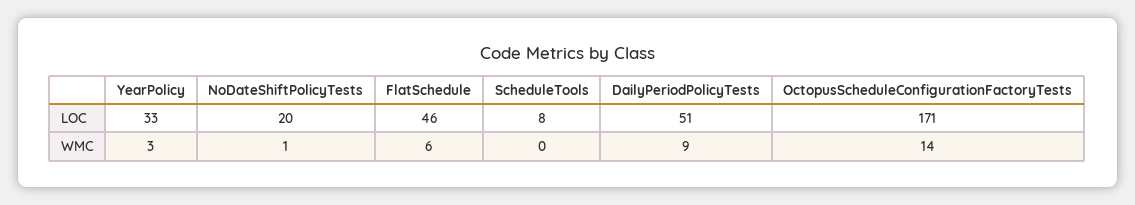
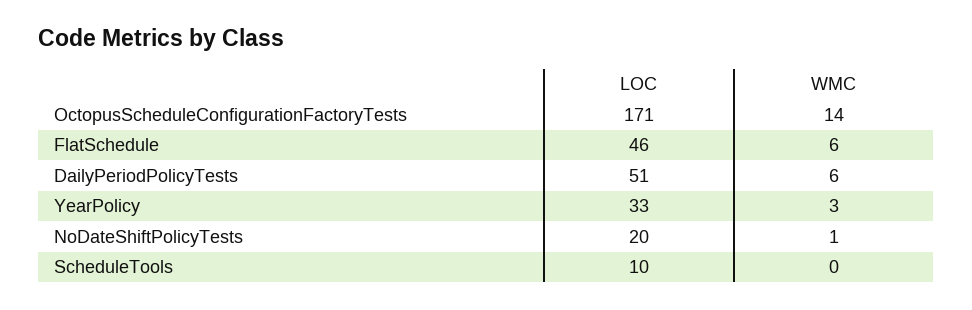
ScheduleTools, LOC: 8 -> 10
DailyPeriodPolicyTests, WMC: 9 -> 6

